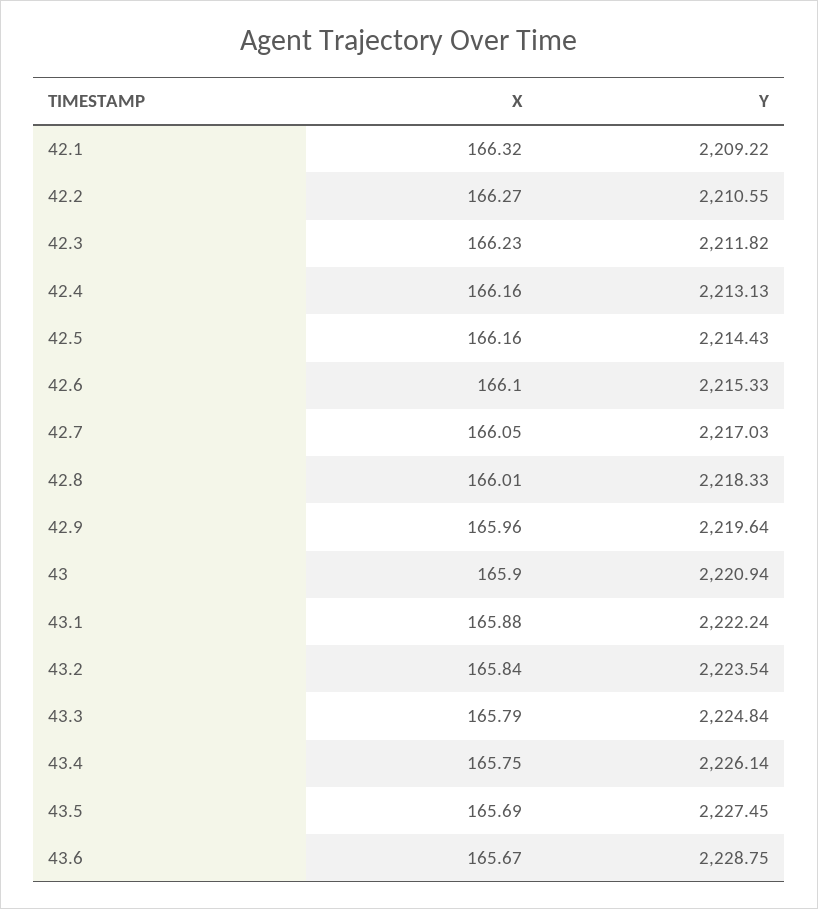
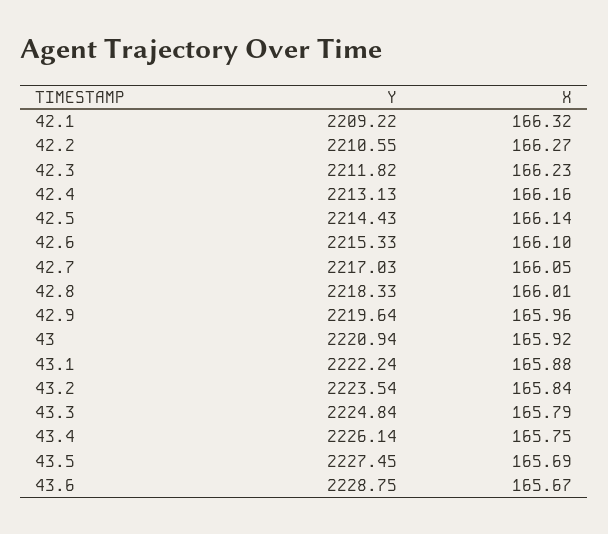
X, 42.5: 166.16 -> 166.14
X, 43: 165.9 -> 165.92

